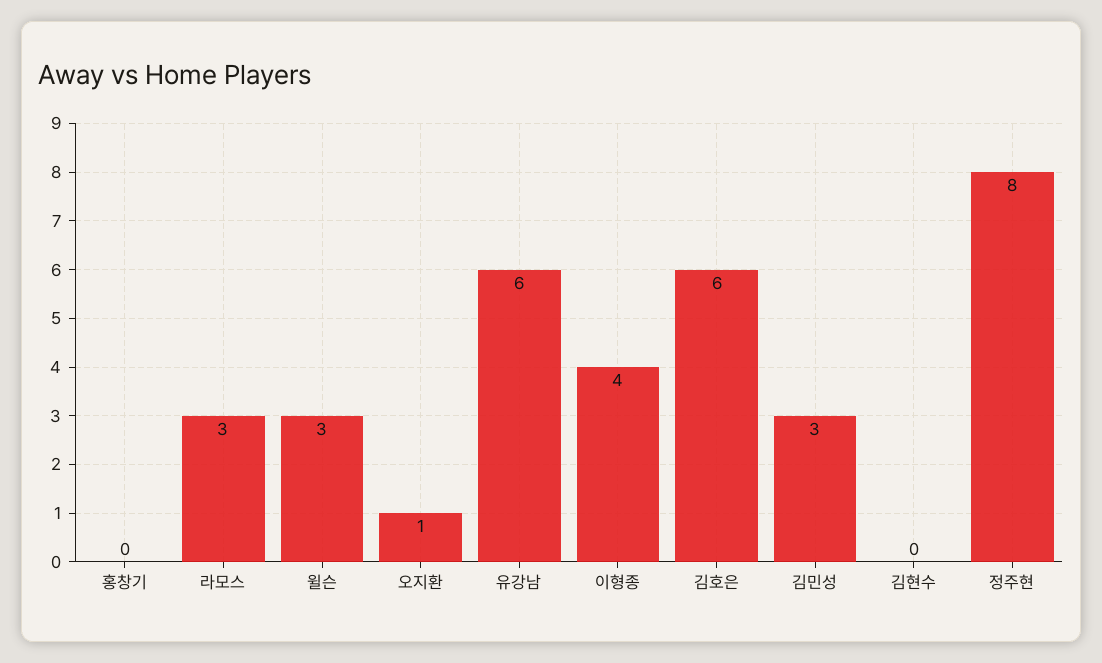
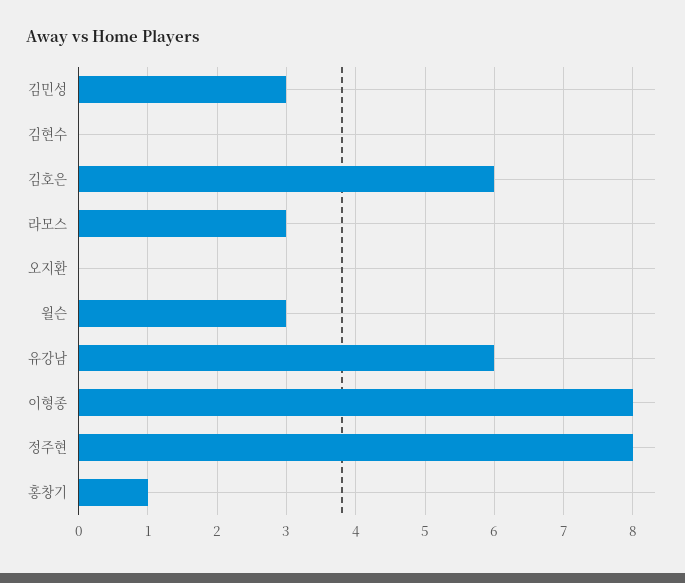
홍창기: 0 -> 1
오지환: 1 -> 0
이형종: 4 -> 8

